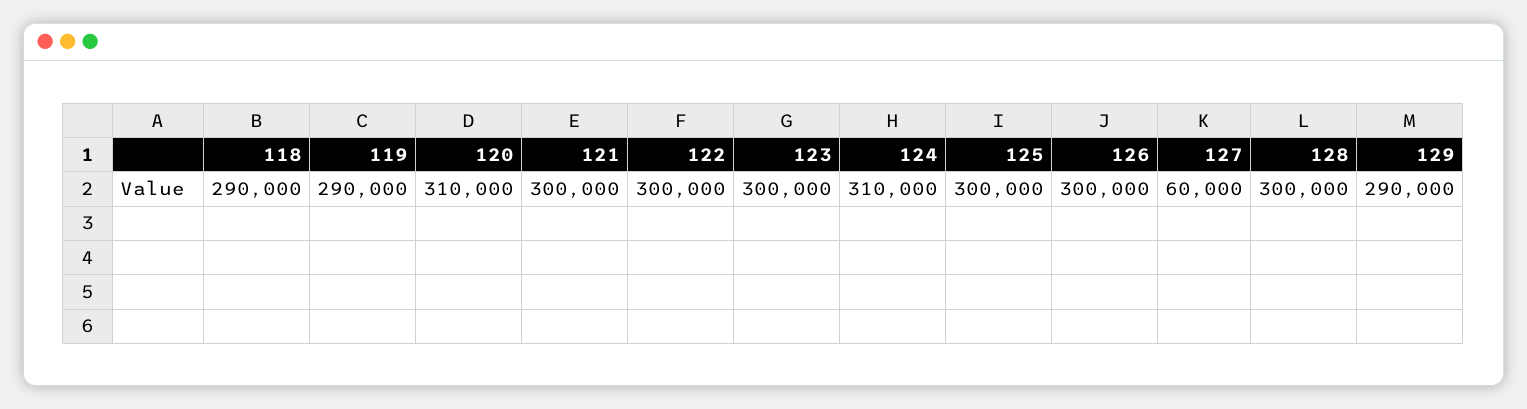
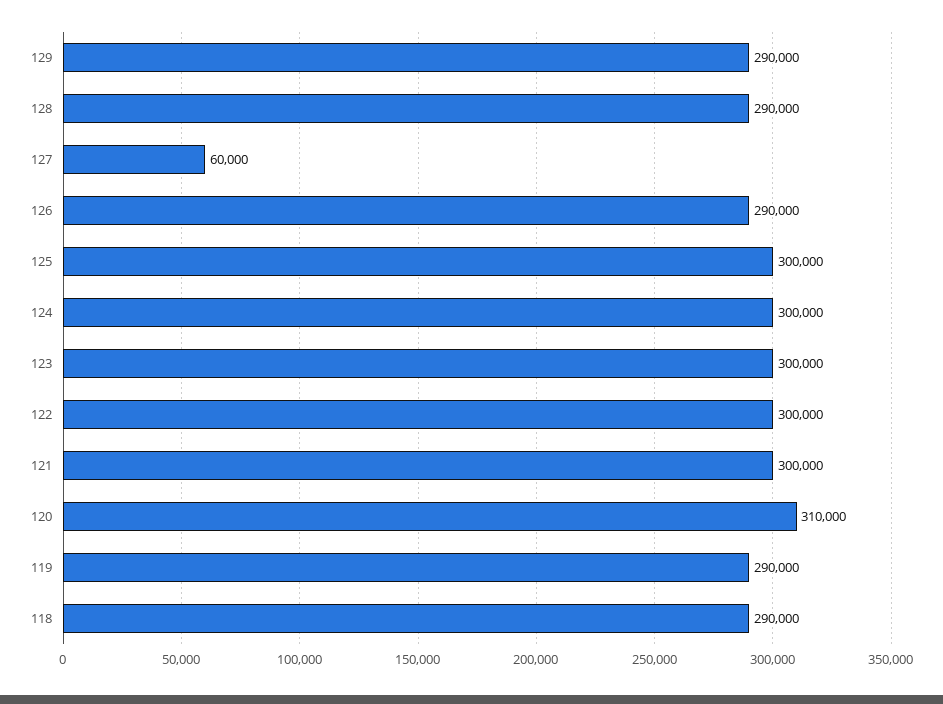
124: 310000 -> 300000
126: 300000 -> 290000
128: 300000 -> 290000

